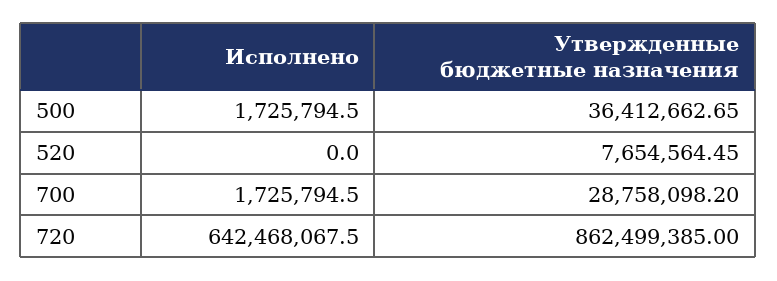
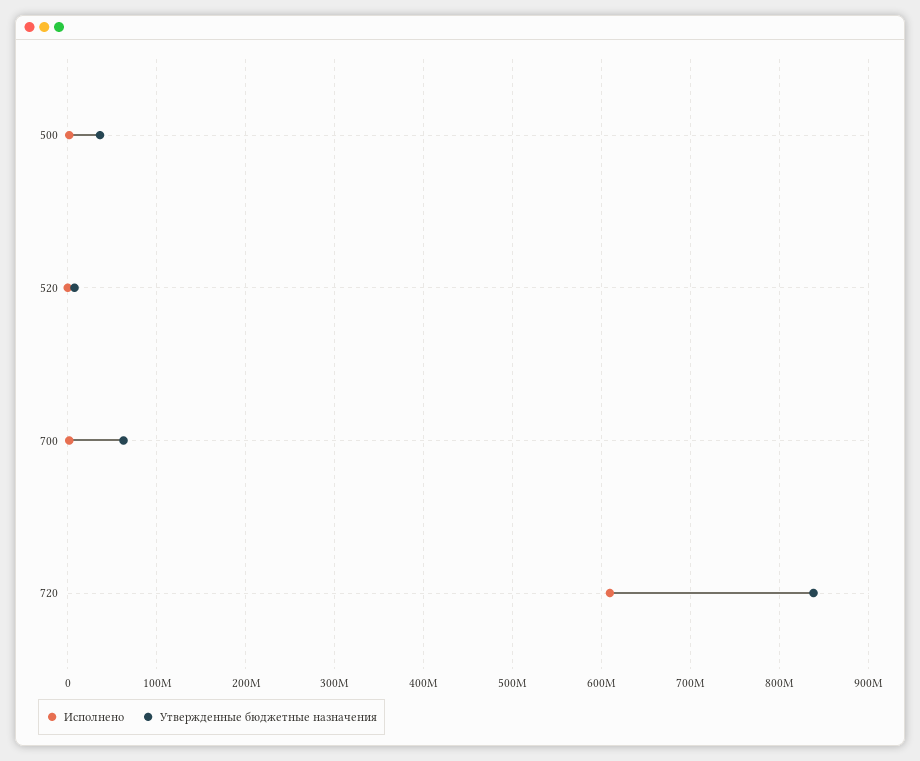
Утвержденные бюджетные назначения, 700: 28758098.2 -> 60000000
Исполнено, 720: 642468067.5 -> 610000000
Утвержденные бюджетные назначения, 720: 862499385 -> 840000000

